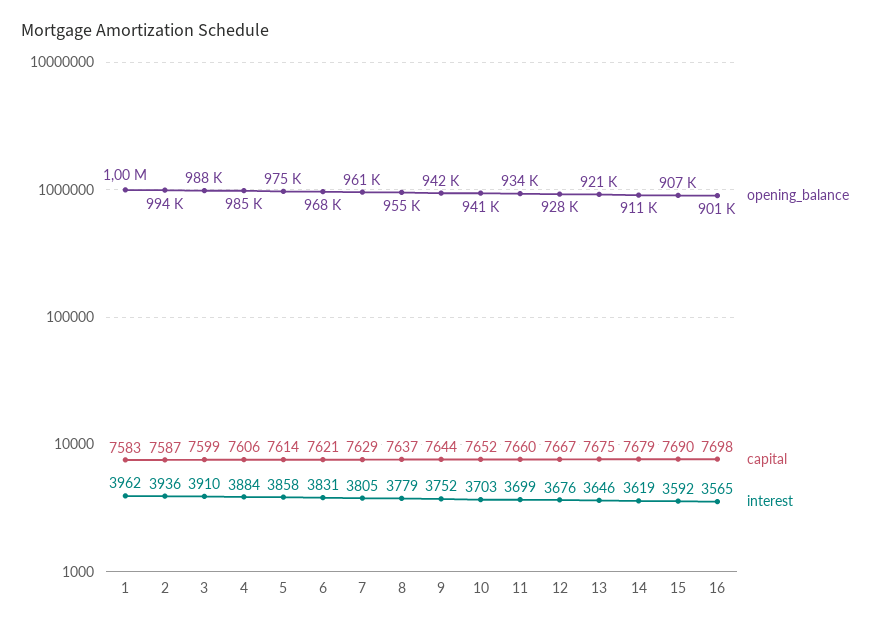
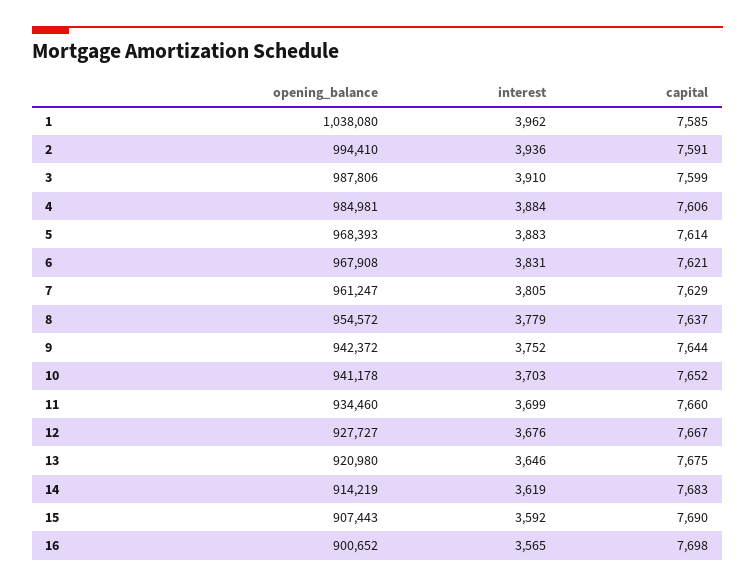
opening_balance, 1: 1000000 -> 1038080
capital, 1: 7583 -> 7585
capital, 2: 7587 -> 7591
opening_balance, 5: 975000 -> 968393
interest, 5: 3858 -> 3883
opening_balance, 14: 911000 -> 914219
capital, 14: 7679 -> 7683

